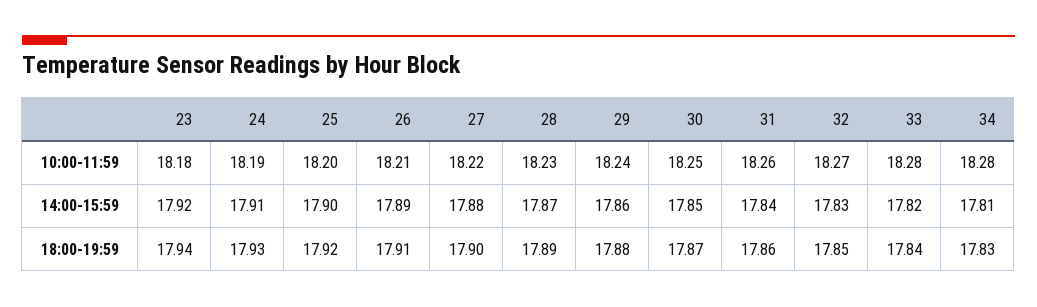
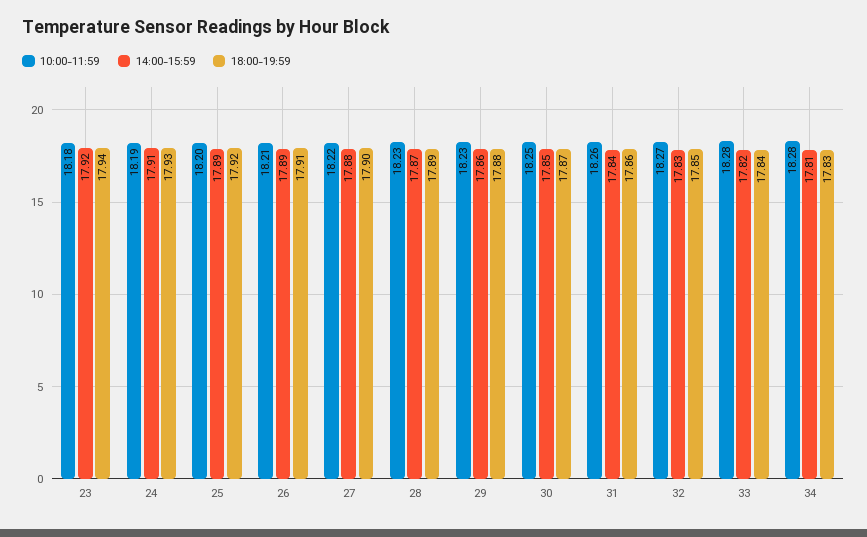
10:00-11:59, 29: 18.24 -> 18.23
14:00-15:59, 25: 17.9 -> 17.89

